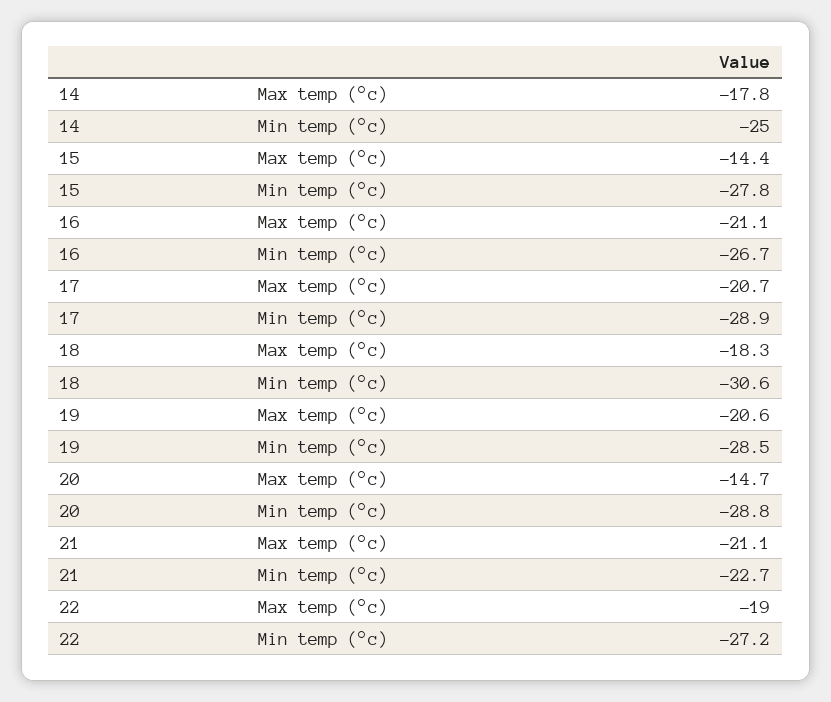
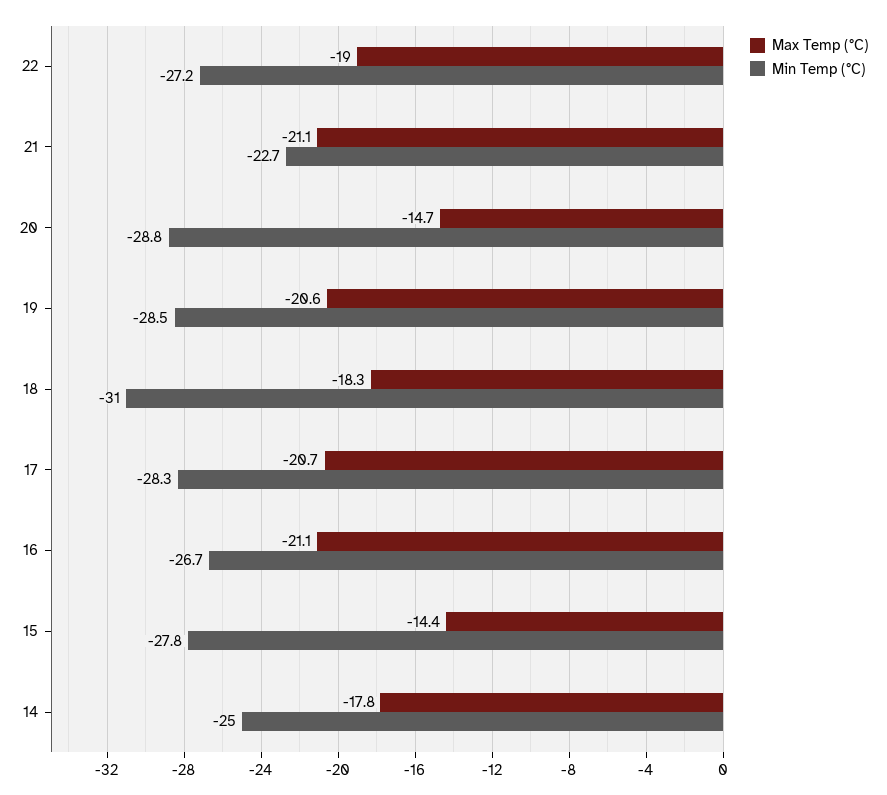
Min temp (°c), 17: -28.9 -> -28.3
Min temp (°c), 18: -30.6 -> -31

